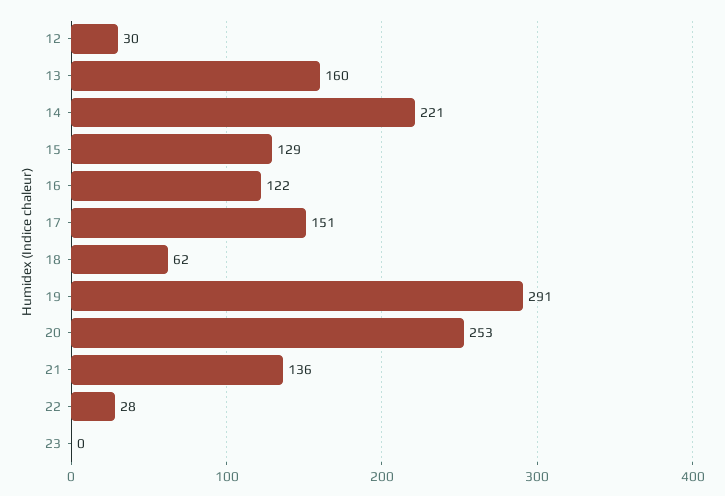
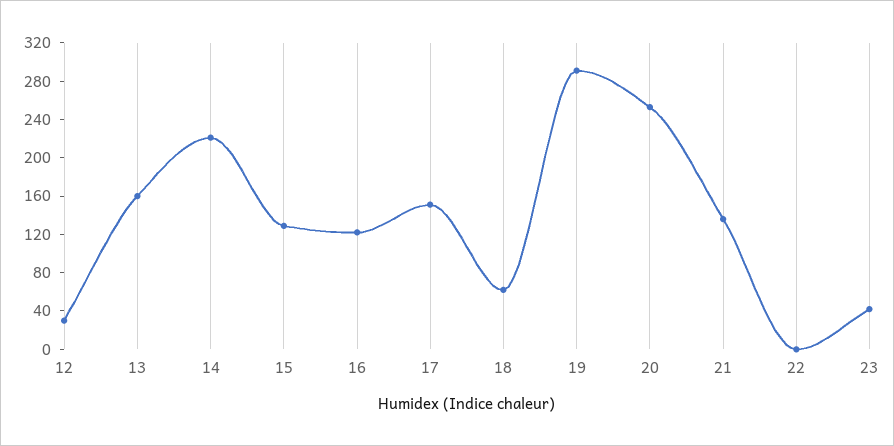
22: 28 -> 0
23: 0 -> 40

